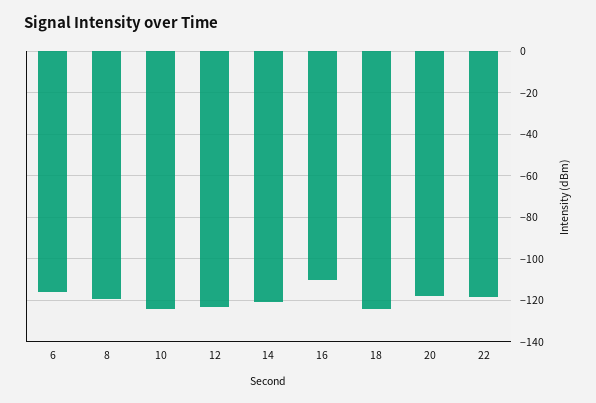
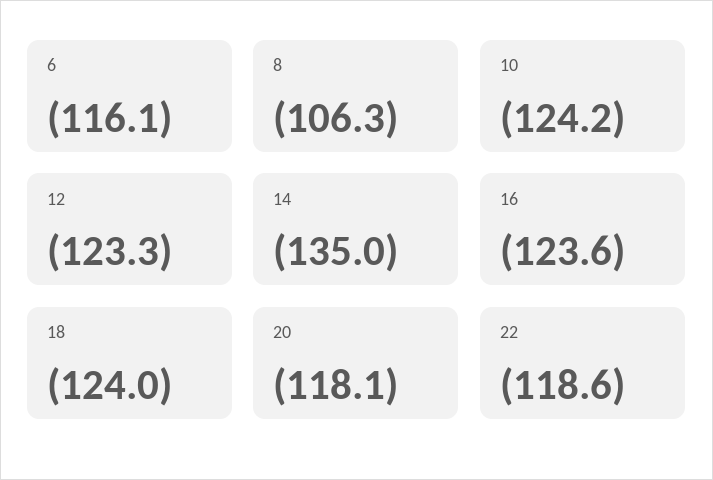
8: -120 -> -106.3
14: -120 -> -135
16: -110 -> -123.6

